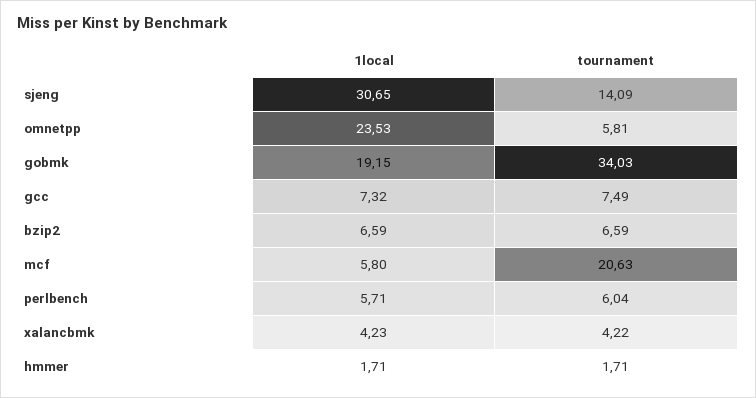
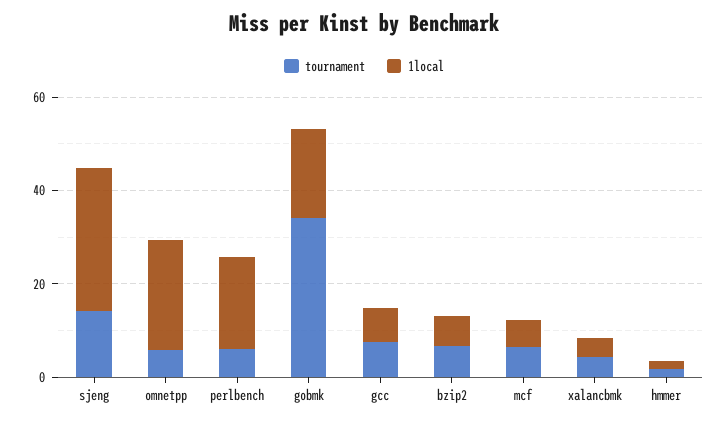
tournament, mcf: 20.63 -> 5
1local, perlbench: 5.71 -> 20

